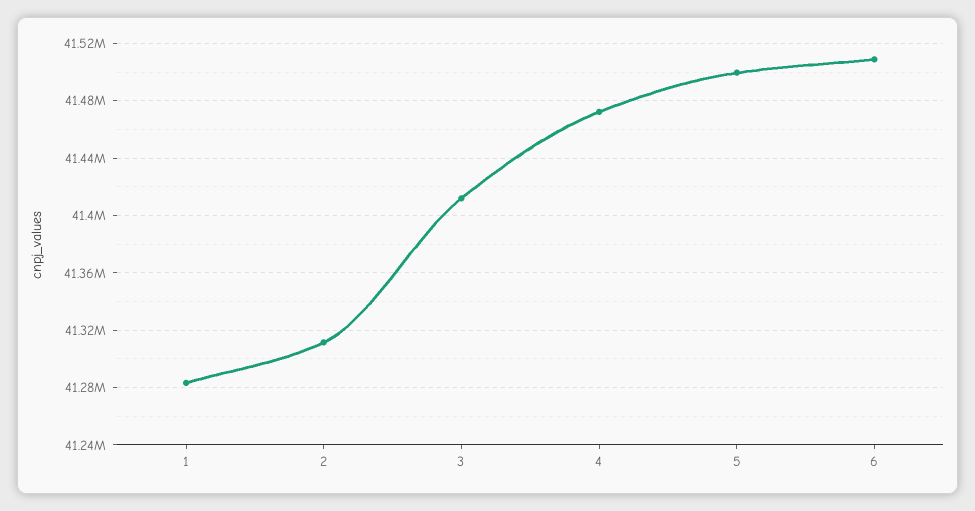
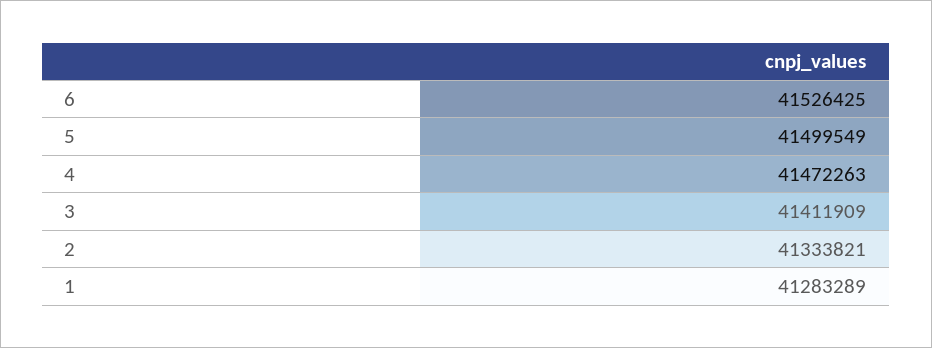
2: 41310000 -> 41333821
6: 41510000 -> 41526425

